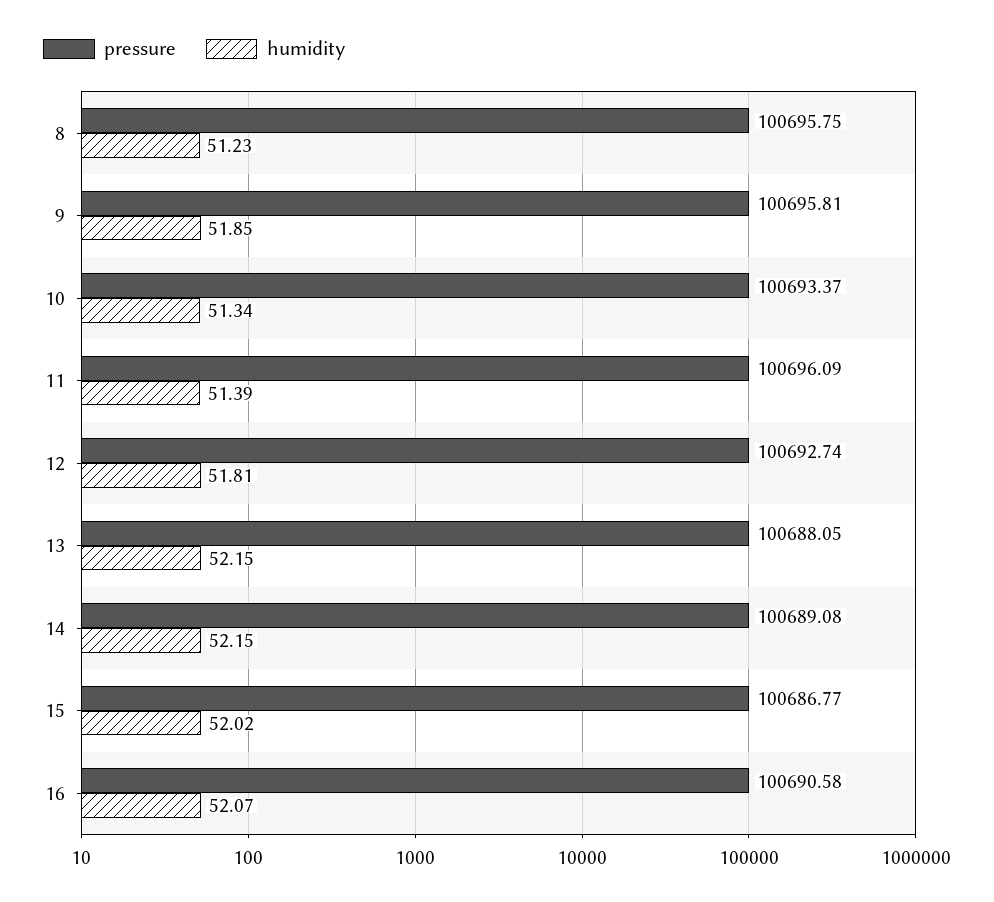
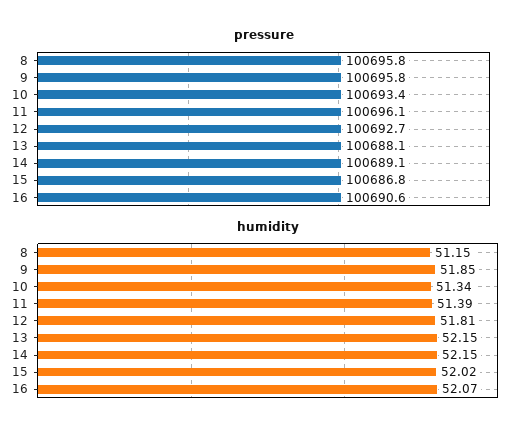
humidity, 8: 51.23 -> 51.15

